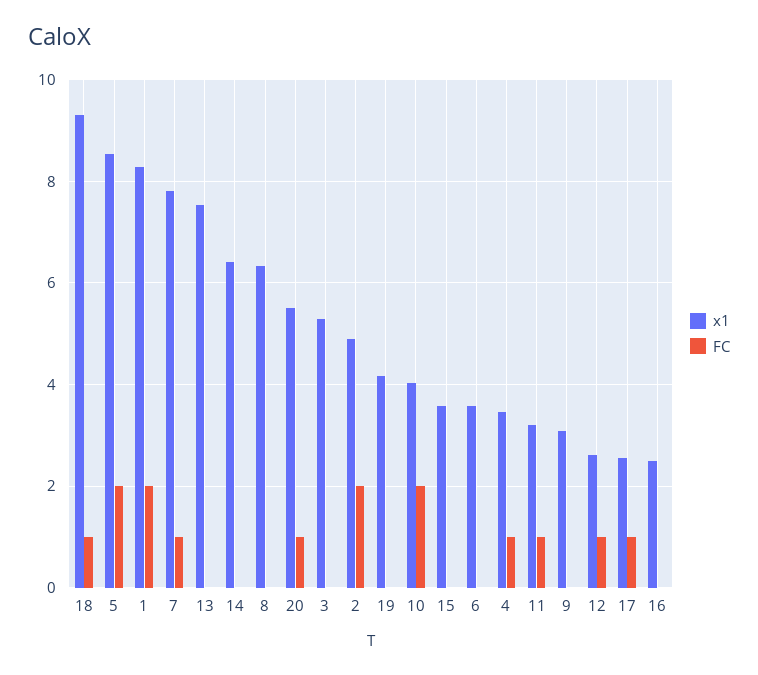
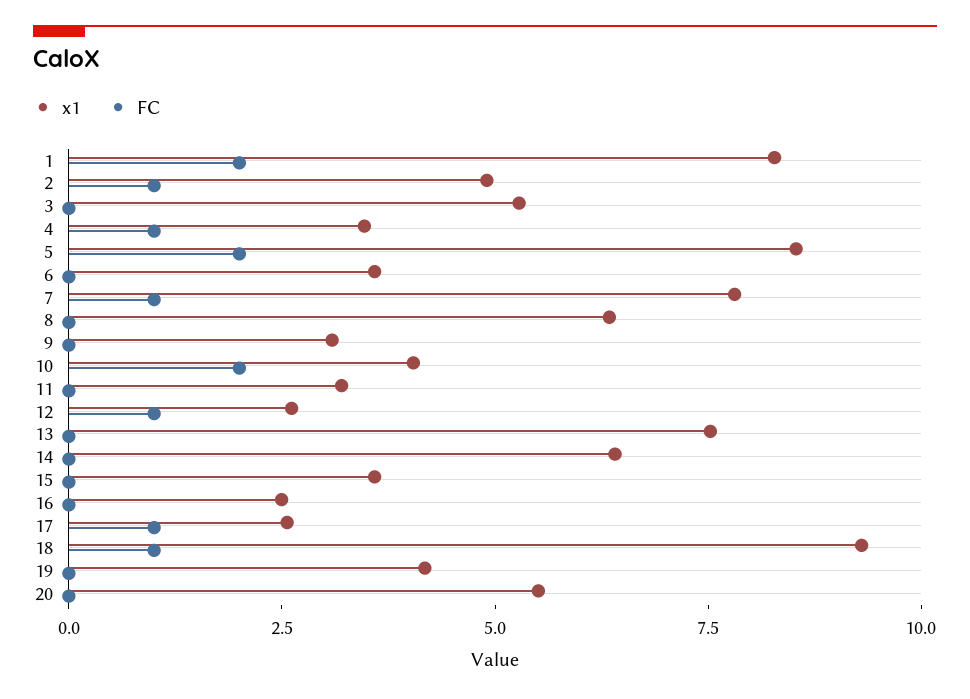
FC, 20: 1 -> 0
FC, 2: 2 -> 1
FC, 11: 1 -> 0

